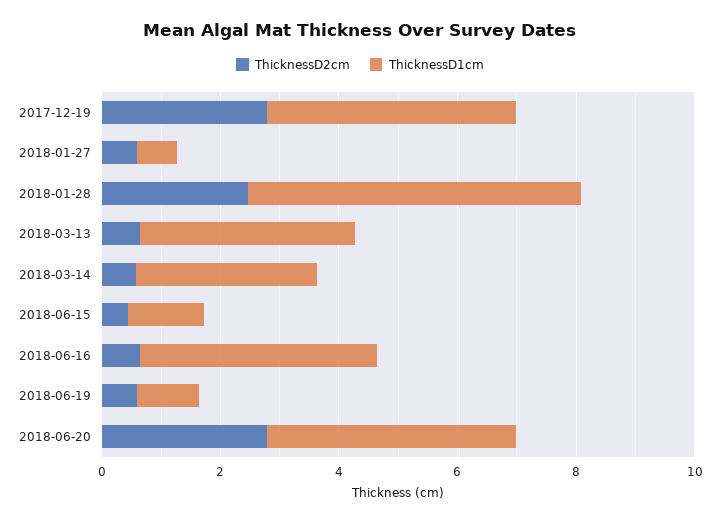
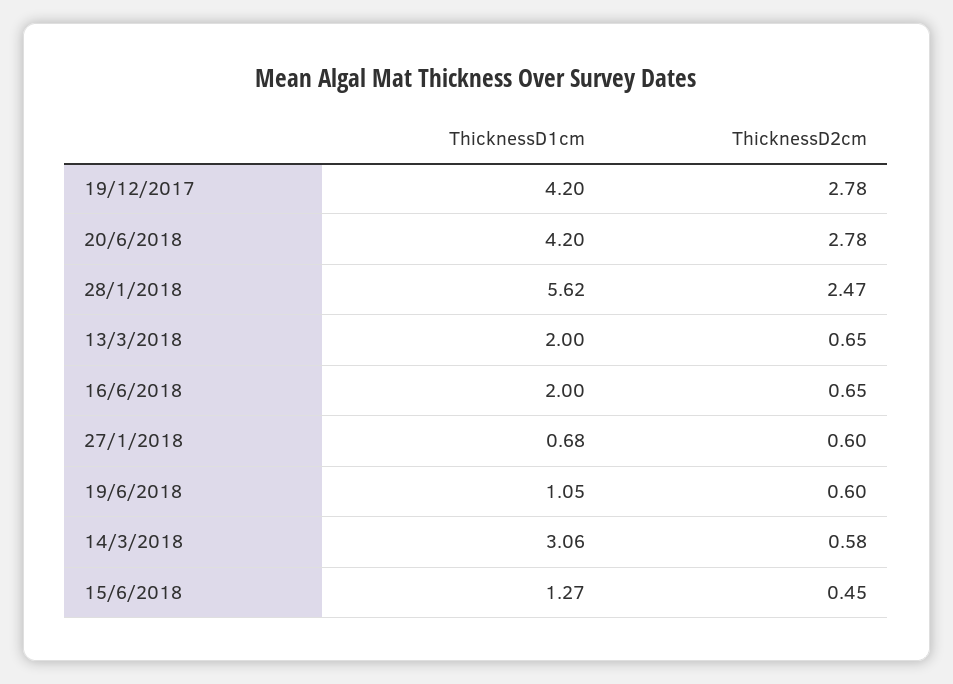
ThicknessD1cm, 2018-03-13: 3.5 -> 2
ThicknessD1cm, 2018-06-16: 4 -> 2

